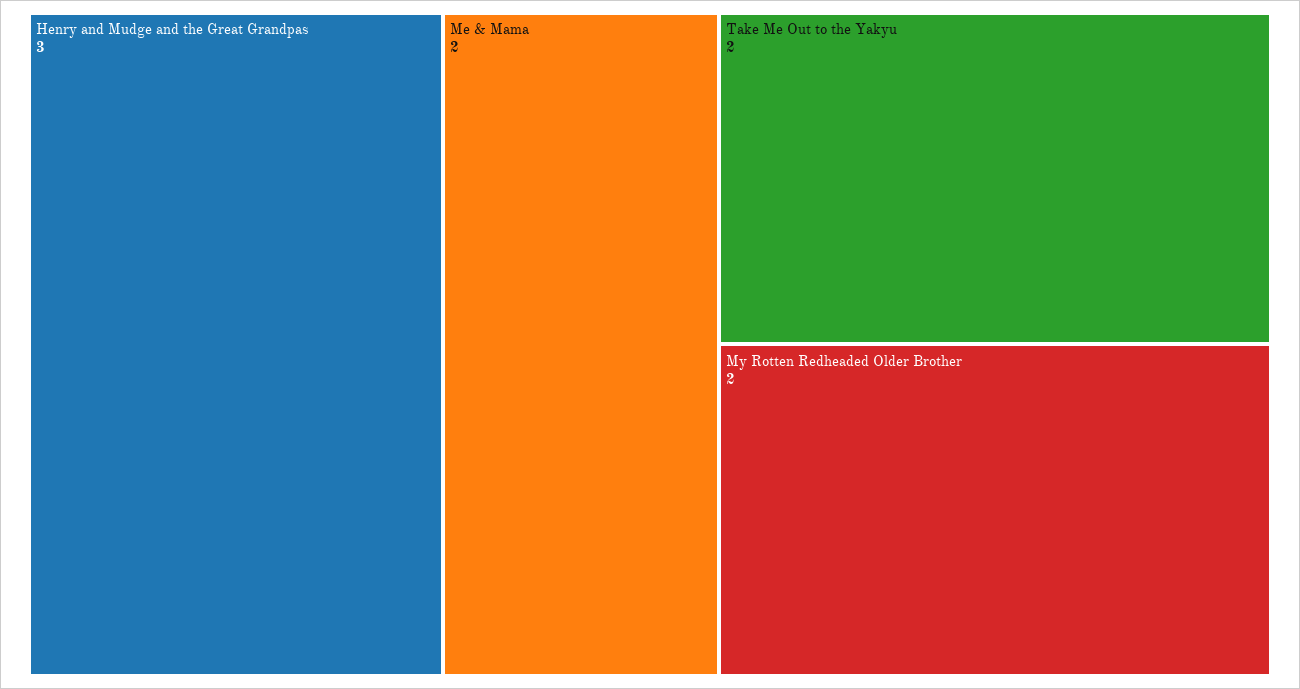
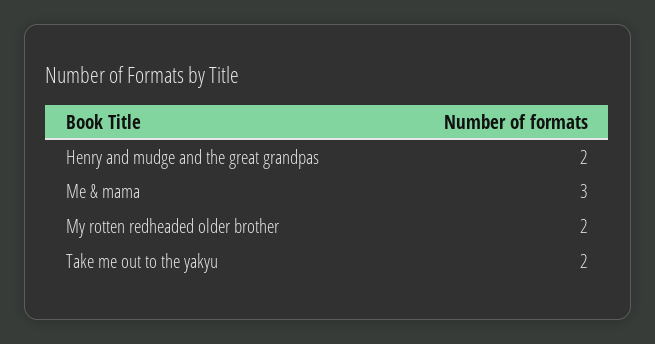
Henry and Mudge and the Great Grandpas: 3 -> 2
Me & Mama: 2 -> 3

